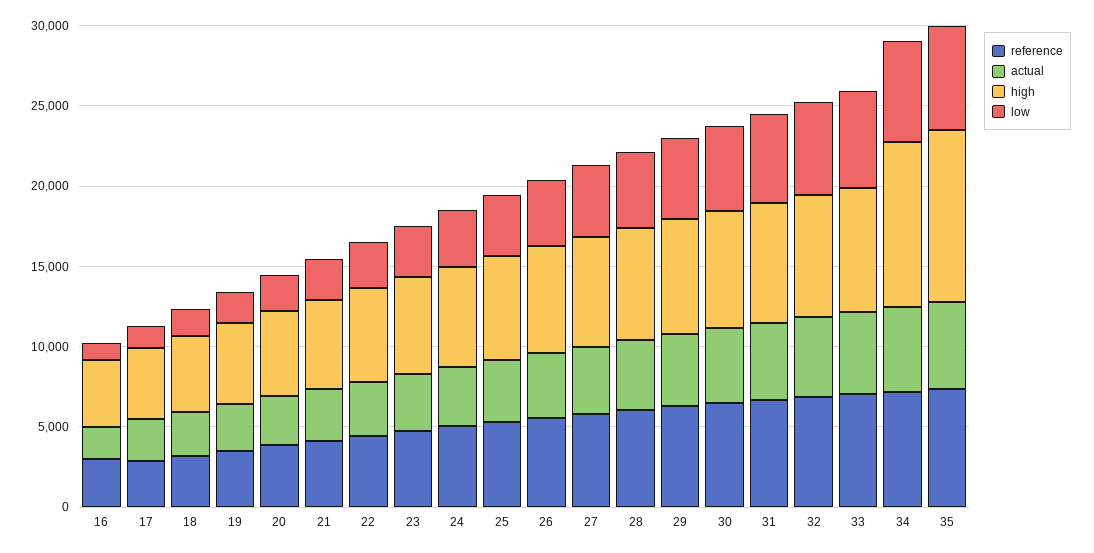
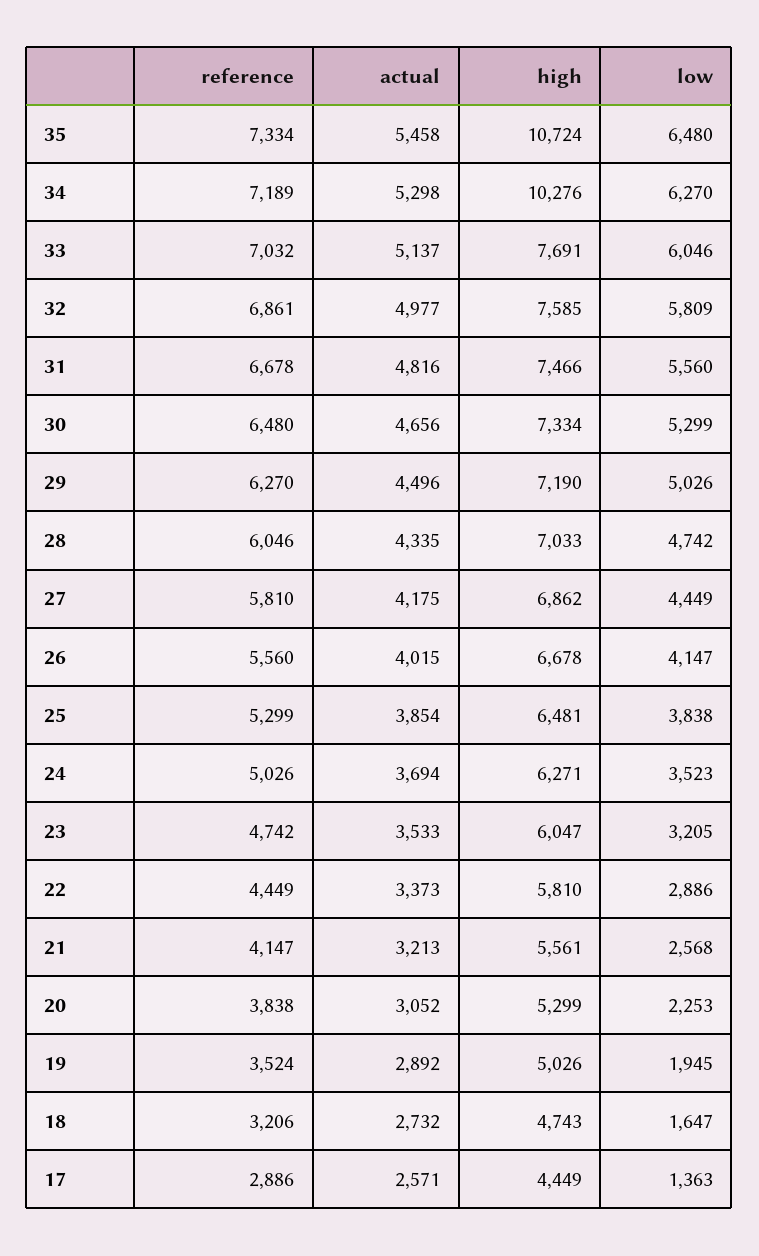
reference, 16: 3000 -> none
actual, 16: 2000 -> none
high, 16: 4000 -> none
low, 16: 1000 -> none

